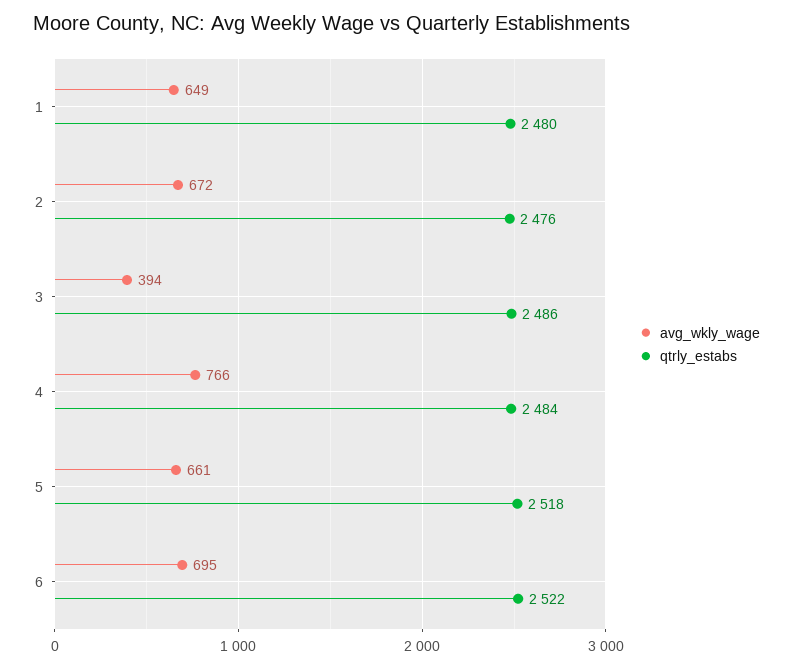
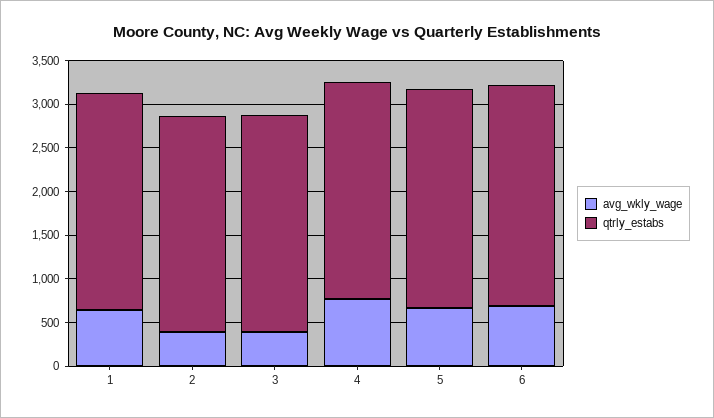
avg_wkly_wage, 2: 672 -> 400

